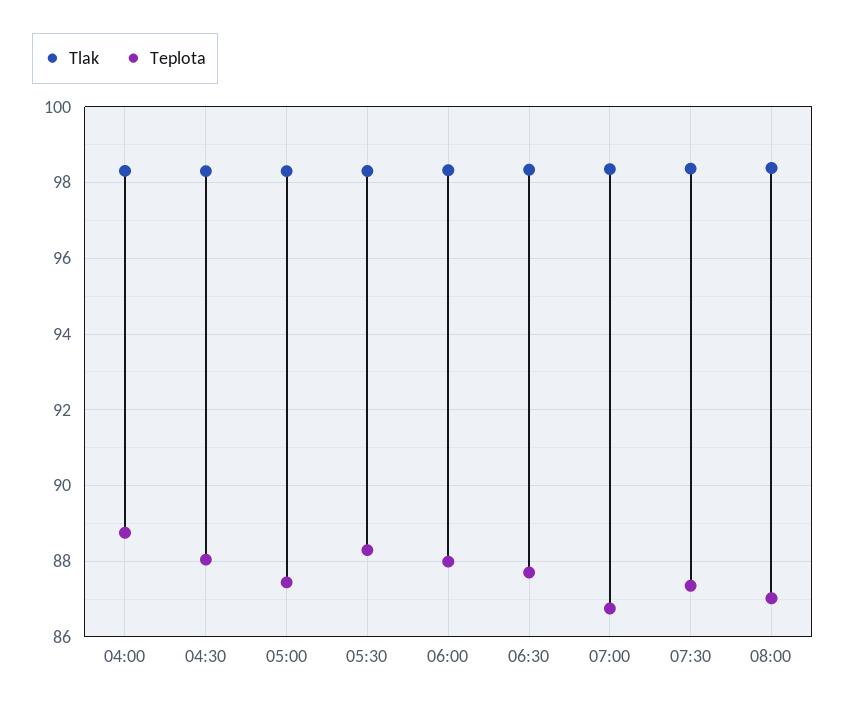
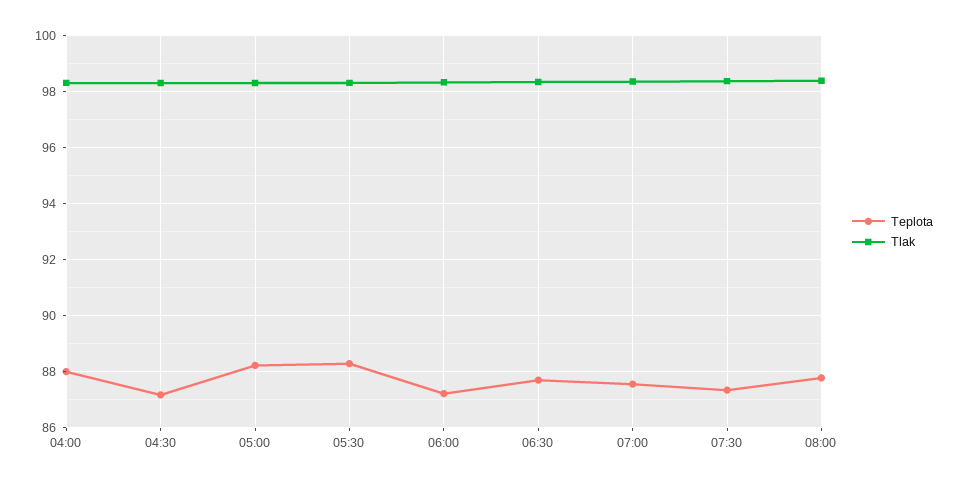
Teplota, 04:00: 88.8 -> 88
Teplota, 04:30: 88 -> 87.25
Teplota, 05:00: 87.4 -> 88.25
Teplota, 06:00: 88 -> 87.25
Teplota, 07:00: 86.8 -> 87.5
Teplota, 08:00: 87 -> 87.75

